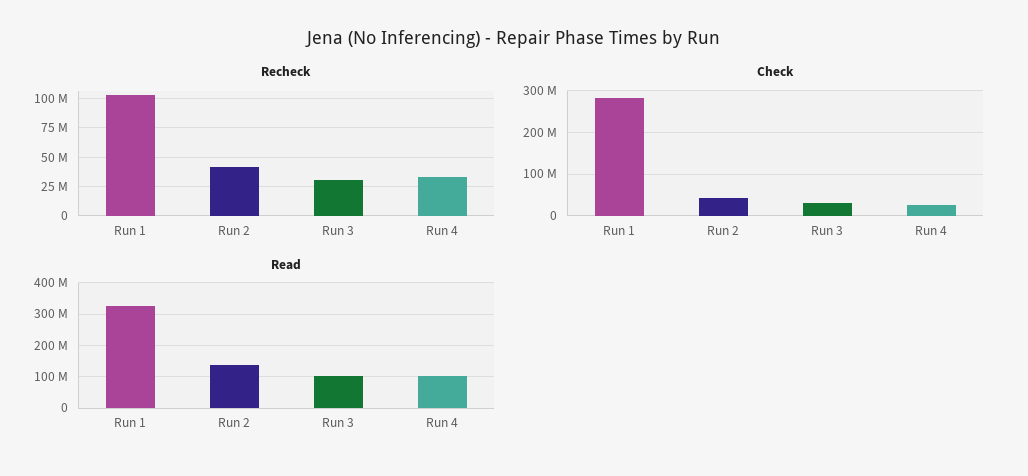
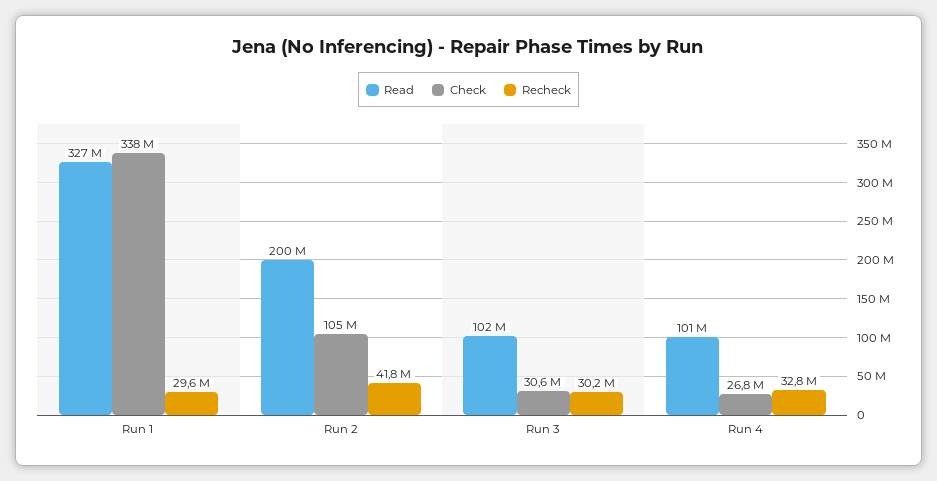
Recheck, Run 1: 100000000 -> 29600000
Check, Run 1: 280000000 -> 338000000
Check, Run 2: 40000000 -> 105000000
Read, Run 2: 140000000 -> 200000000

